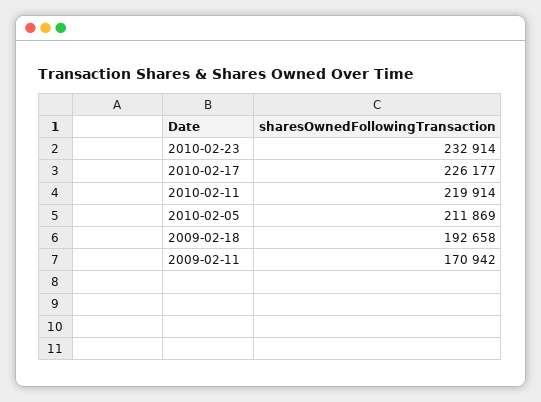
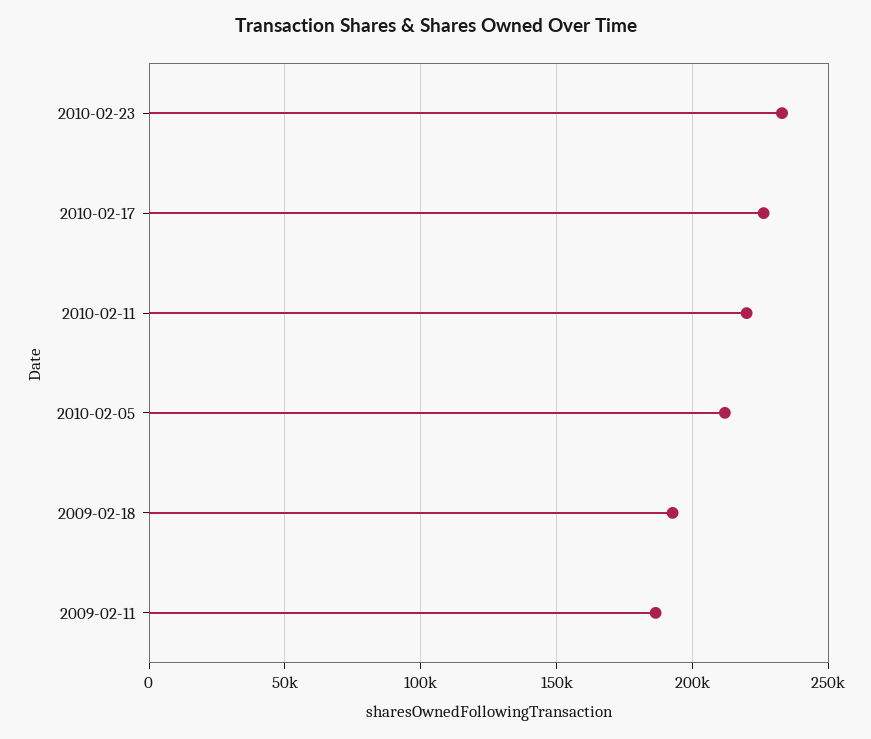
2009-02-11: 170942 -> 185000

